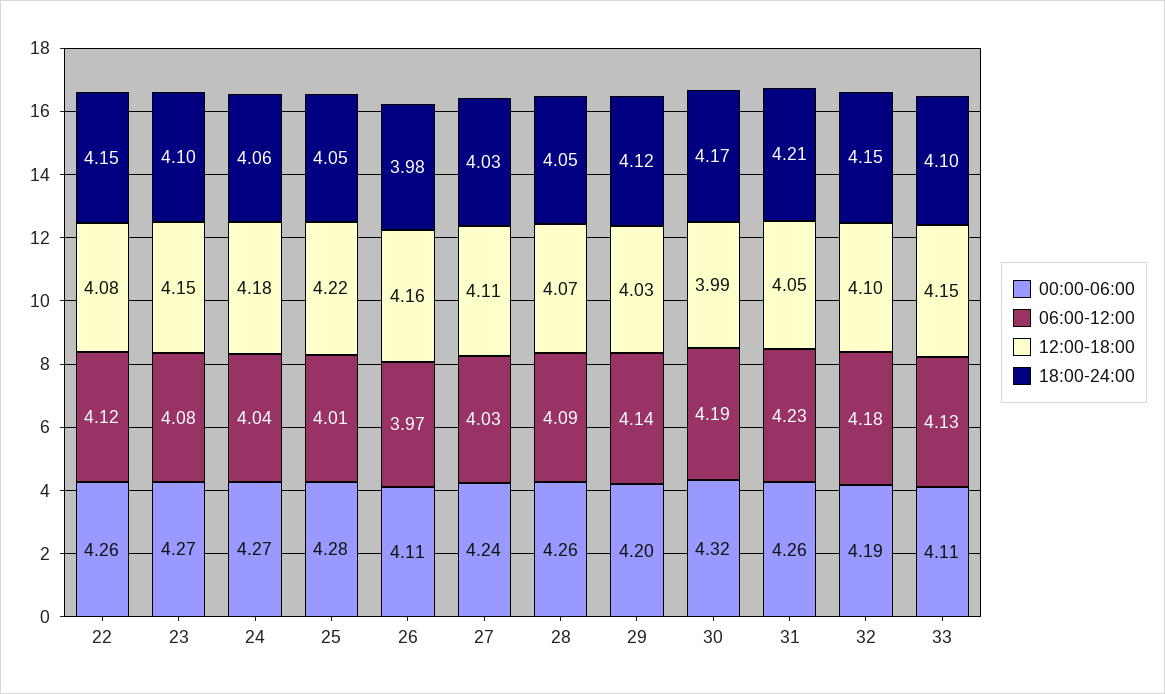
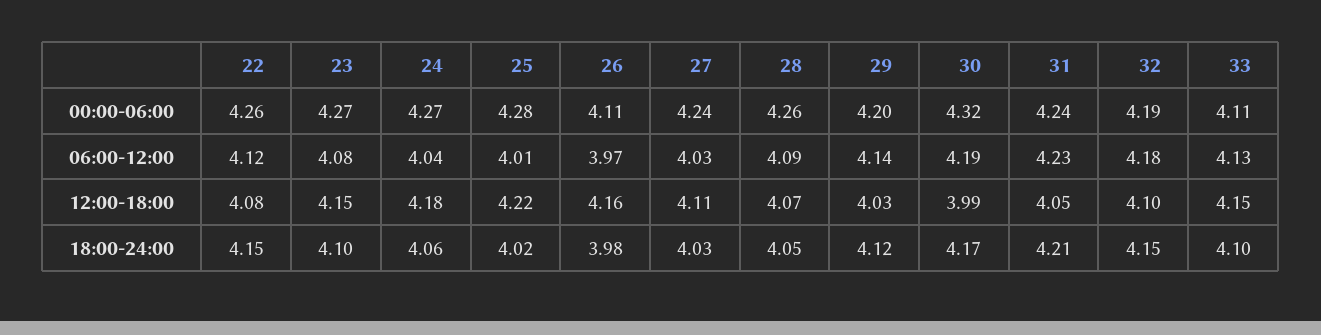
18:00-24:00, 25: 4.05 -> 4.02
00:00-06:00, 31: 4.26 -> 4.24

